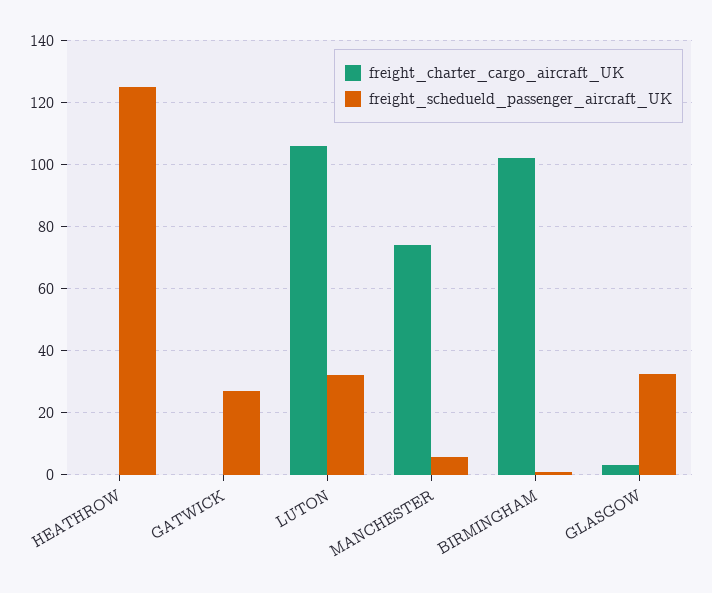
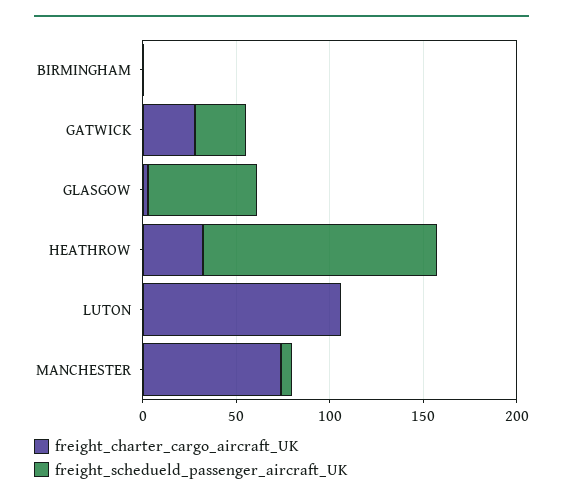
freight_charter_cargo_aircraft_UK, HEATHROW: 0 -> 30
freight_charter_cargo_aircraft_UK, GATWICK: 0 -> 30
freight_schedueld_passenger_aircraft_UK, LUTON: 32 -> 0
freight_charter_cargo_aircraft_UK, BIRMINGHAM: 102 -> 0
freight_schedueld_passenger_aircraft_UK, GLASGOW: 32 -> 60

